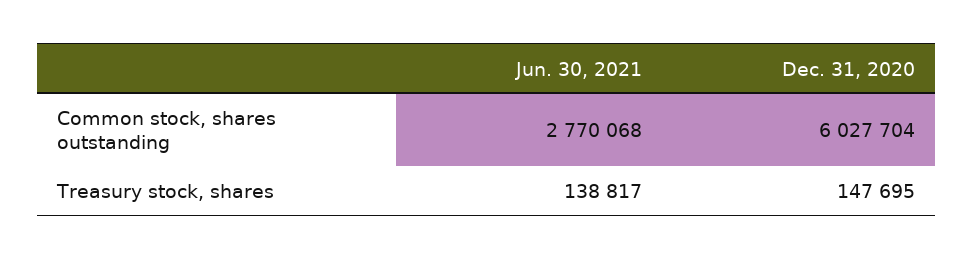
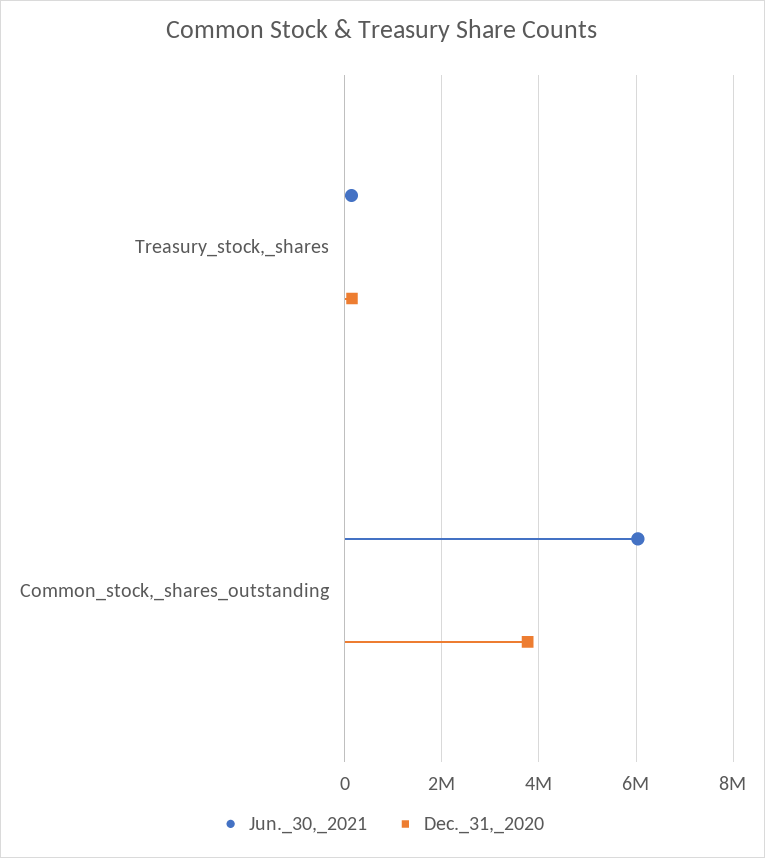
Jun. 30, 2021, Common stock, shares outstanding: 2770068 -> 6000000
Dec. 31, 2020, Common stock, shares outstanding: 6027704 -> 3800000

